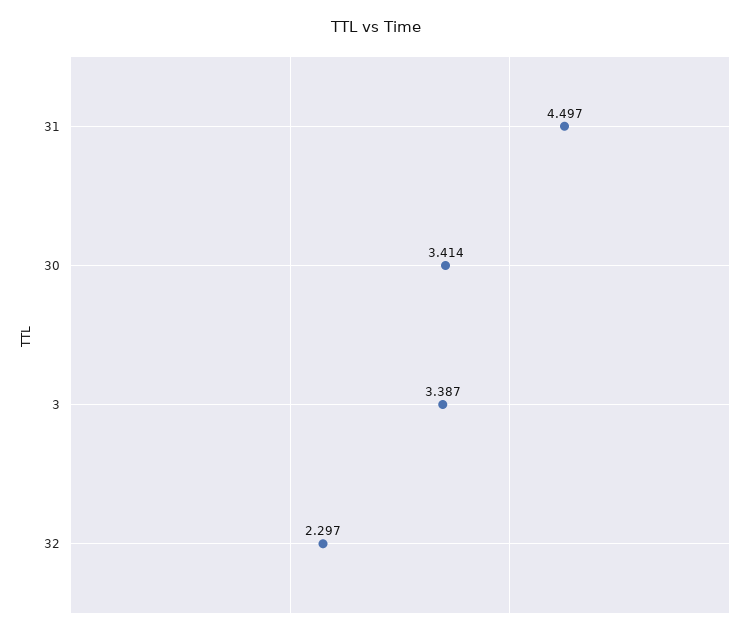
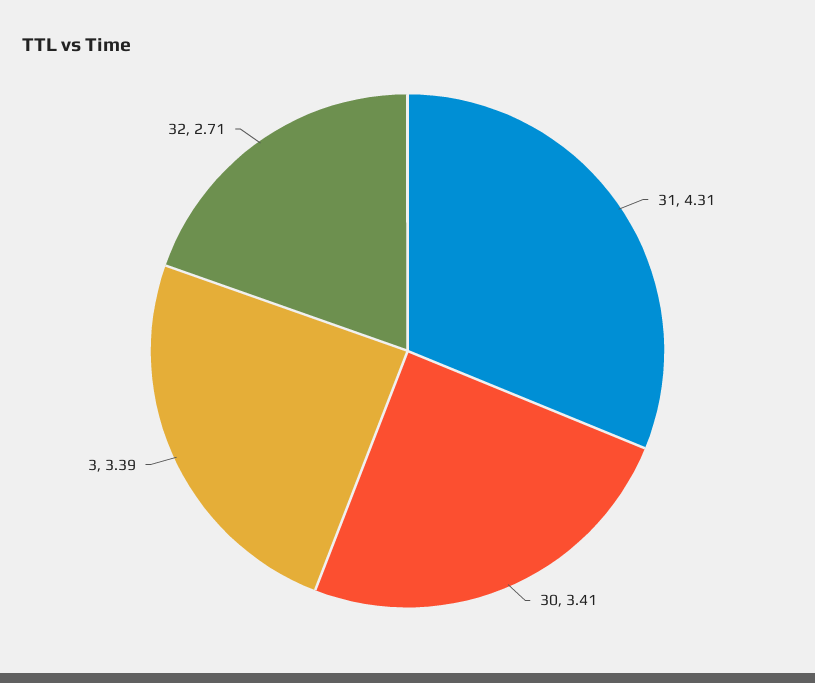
31: 4.497 -> 4.31
32: 2.297 -> 2.71

